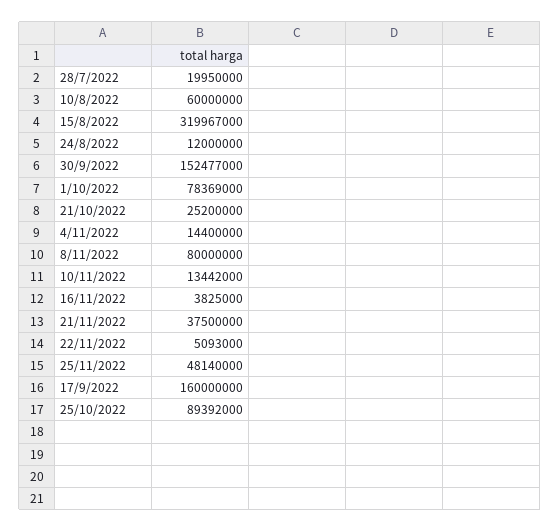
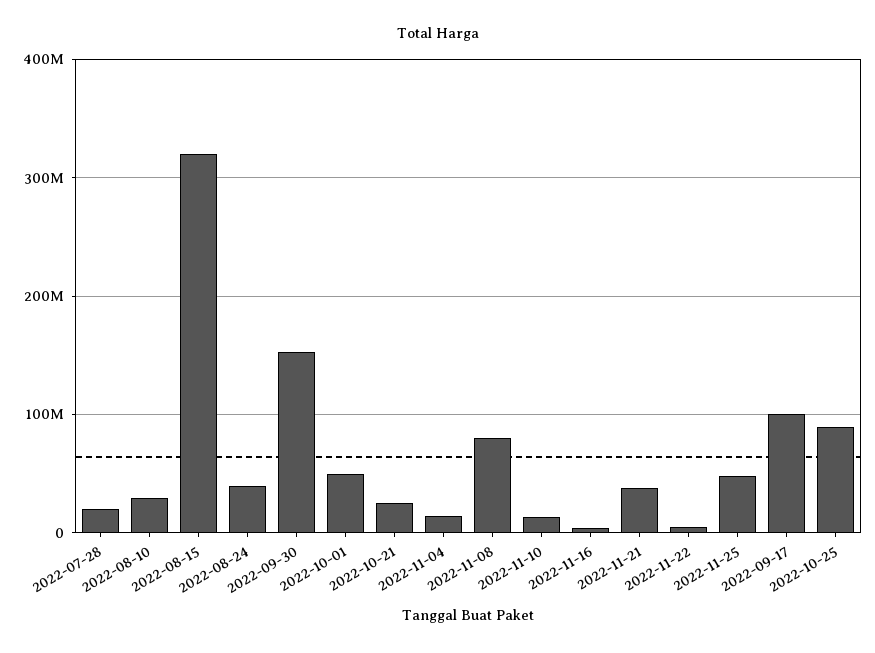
10/8/2022: 60000000 -> 30000000
24/8/2022: 12000000 -> 40000000
1/10/2022: 78369000 -> 50000000
17/9/2022: 160000000 -> 100000000

